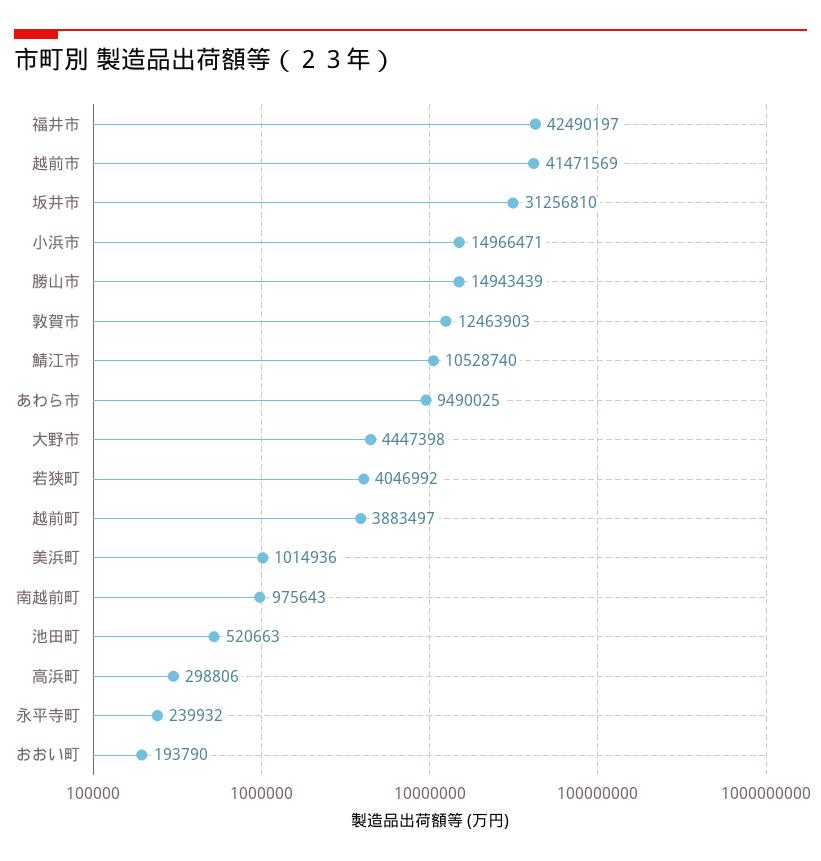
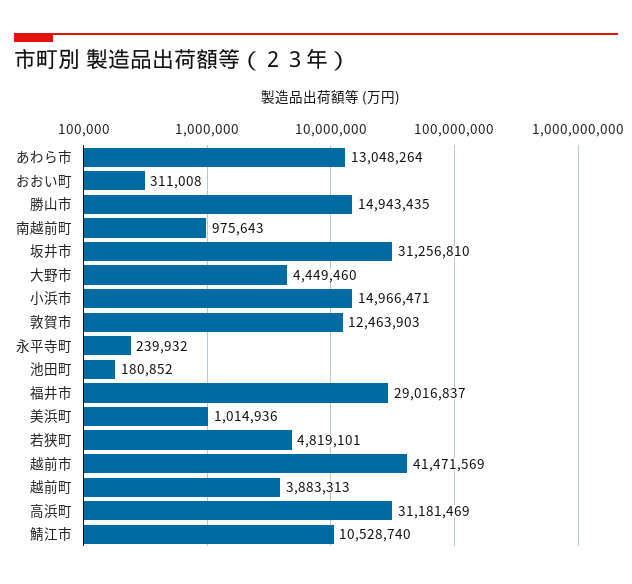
福井市: 42490197 -> 29016837
勝山市: 14943439 -> 14943435
あわら市: 9490025 -> 13048264
大野市: 4447398 -> 4449460
若狭町: 4046992 -> 4819101
越前町: 3883497 -> 3883313
池田町: 520663 -> 180852
高浜町: 298806 -> 31181469
おおい町: 193790 -> 311008

